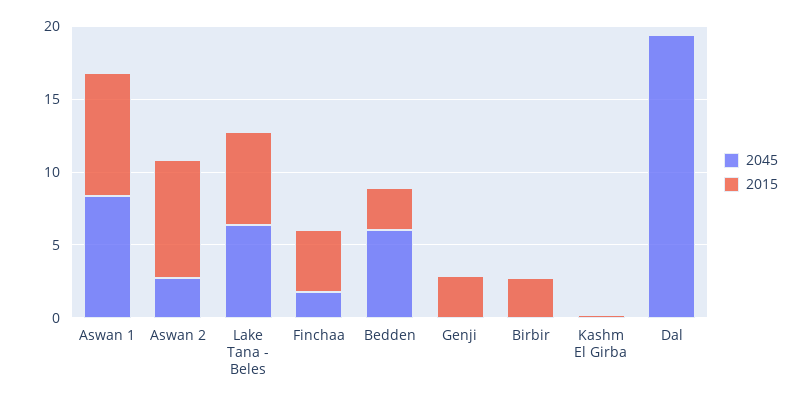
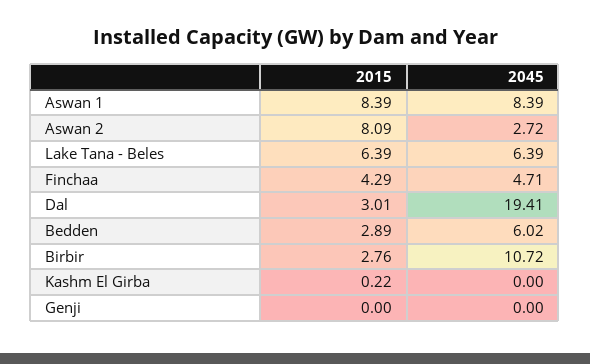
2045, Finchaa: 2 -> 4.71
2015, Genji: 3 -> 0
2045, Birbir: 0 -> 10.72
2015, Dal: 0 -> 3.01

